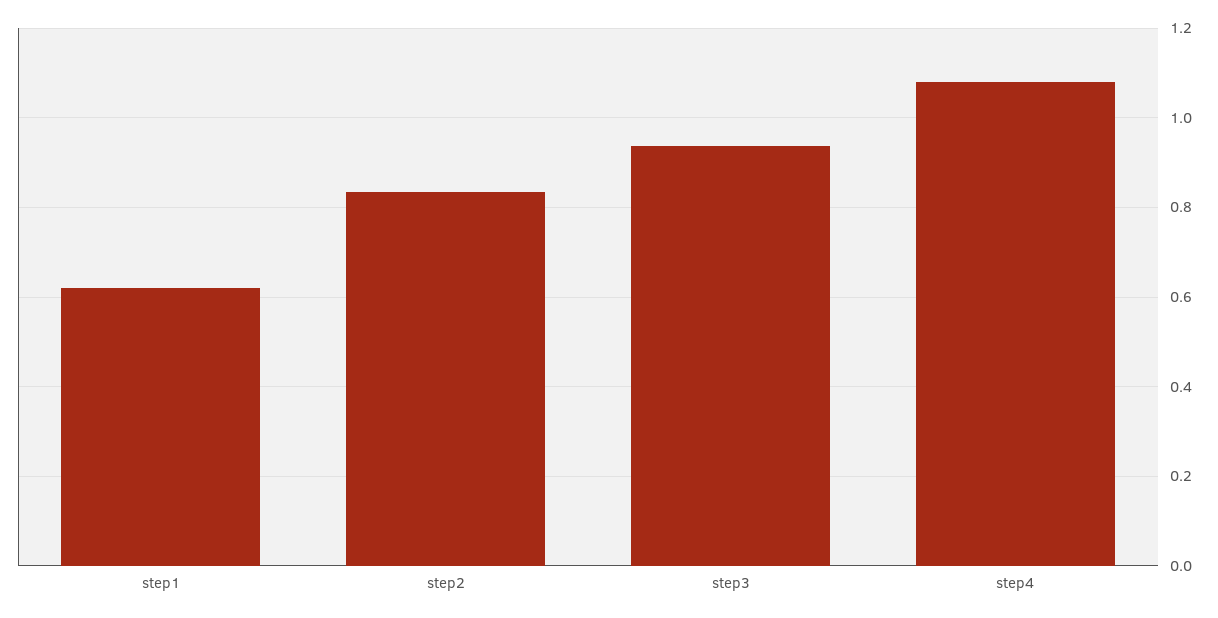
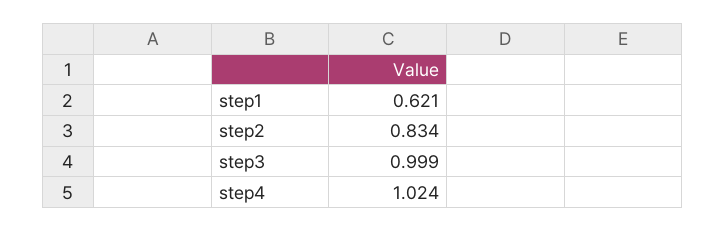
step3: 0.94 -> 0.999
step4: 1.08 -> 1.024

